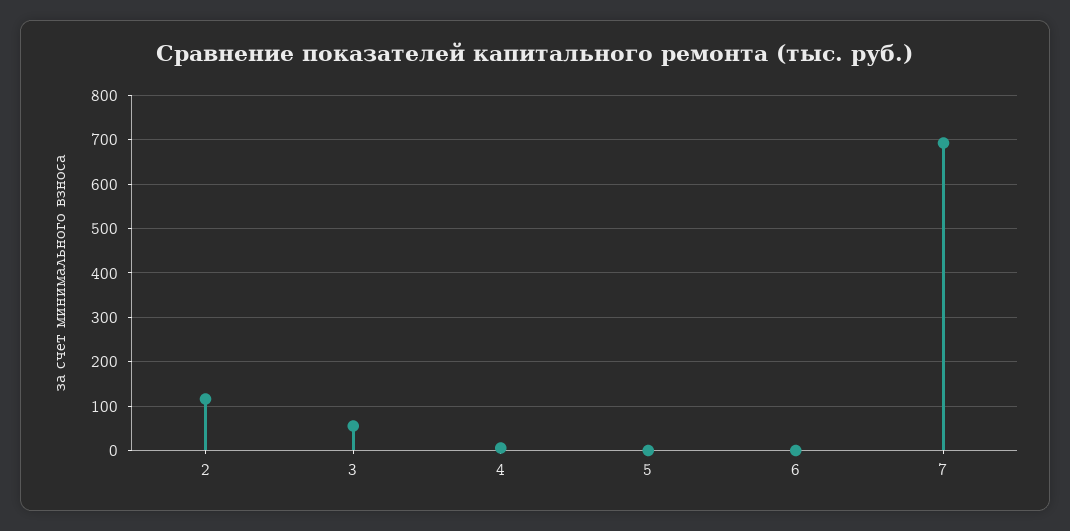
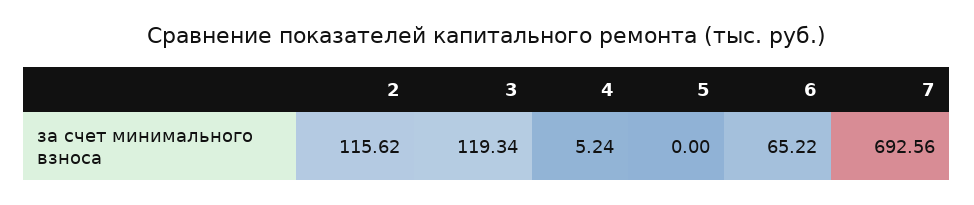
3: 60 -> 119.34
6: 0 -> 65.22

